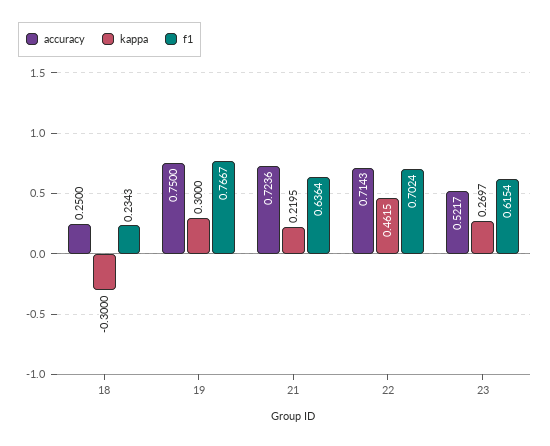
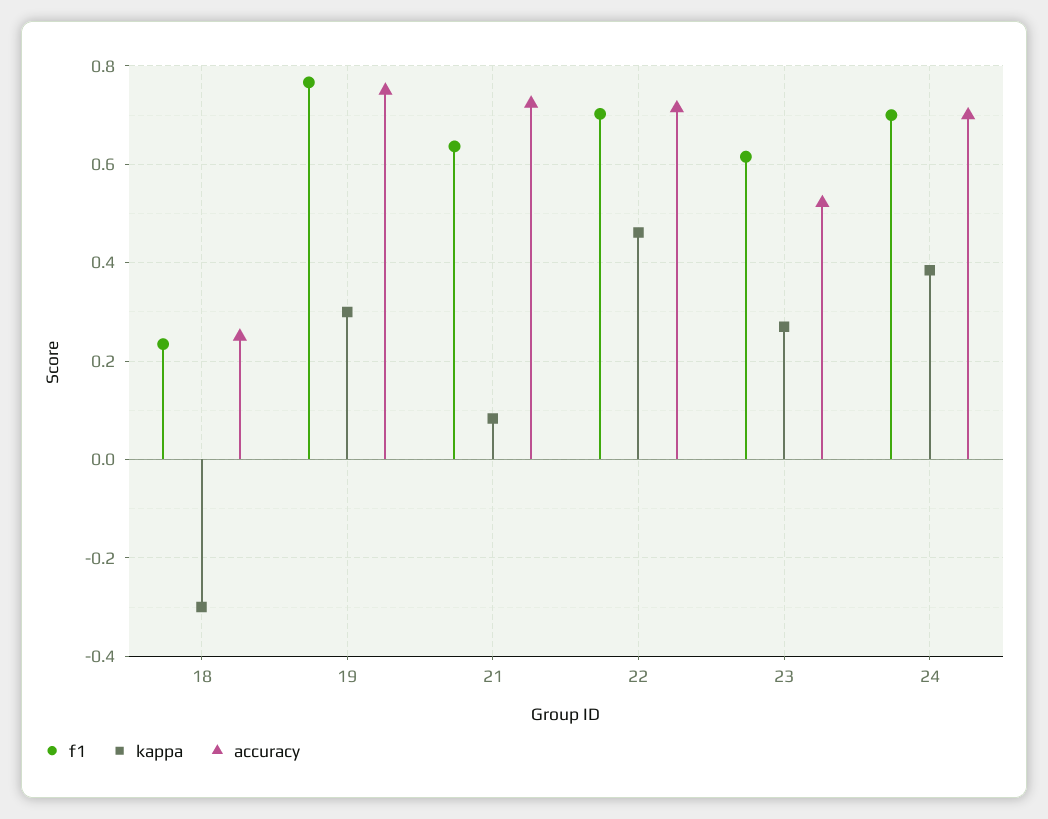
kappa, 21: 0.2195 -> 0.08
f1, 24: none -> 0.7
kappa, 24: none -> 0.38
accuracy, 24: none -> 0.7

